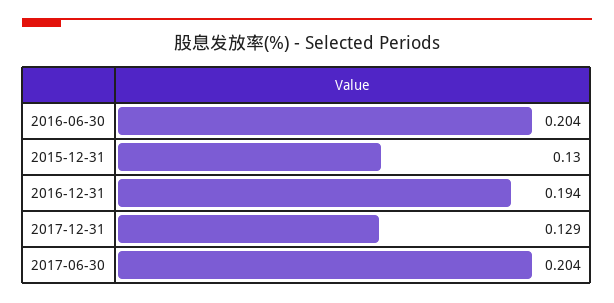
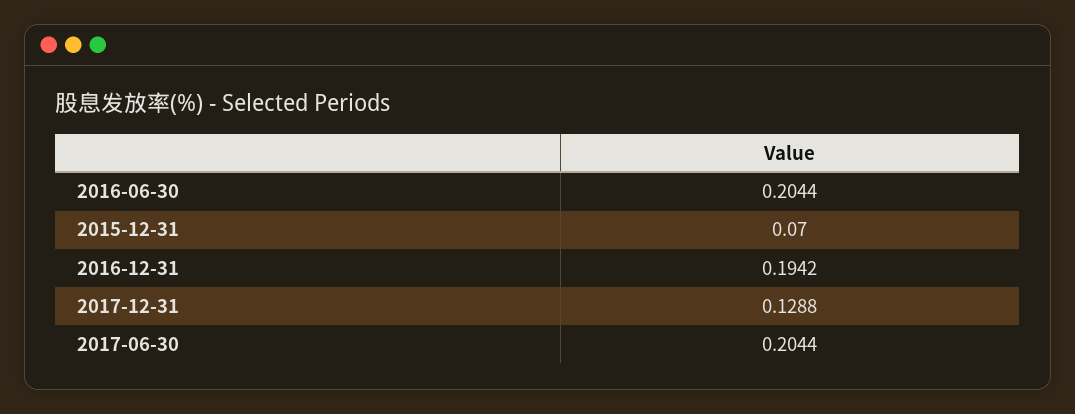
2015-12-31: 0.13 -> 0.07

